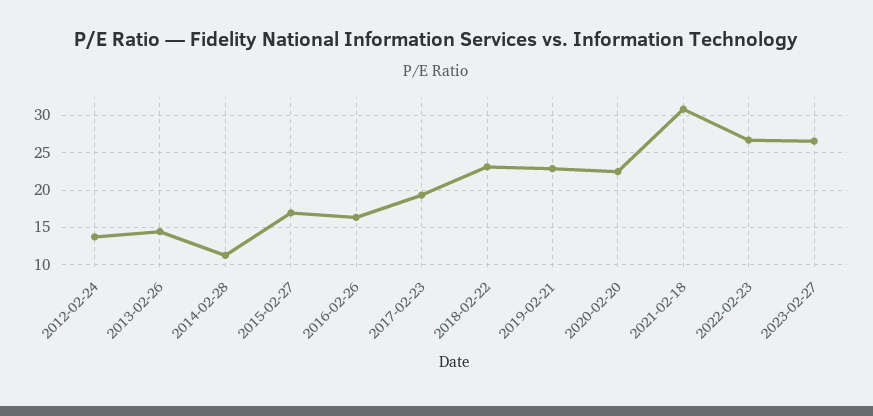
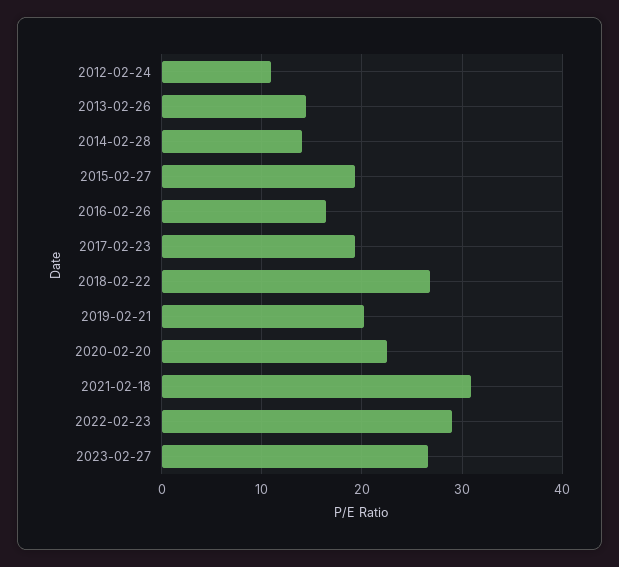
2012-02-24: 14 -> 11
2014-02-28: 11 -> 14
2015-02-27: 17 -> 19
2018-02-22: 23 -> 27
2019-02-21: 23 -> 20
2022-02-23: 27 -> 29

